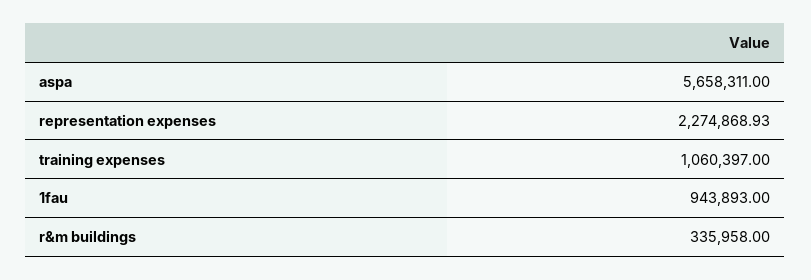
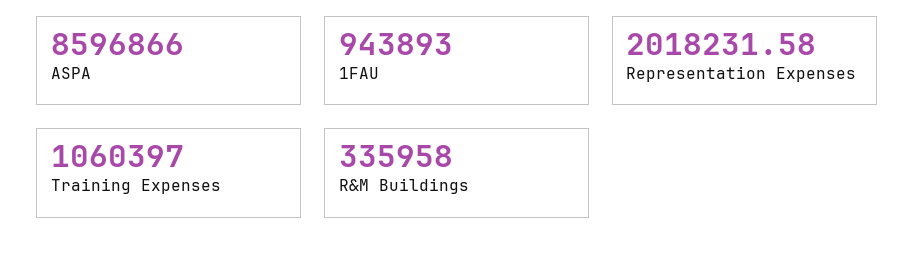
aspa: 5658311 -> 8596866
representation expenses: 2274868.93 -> 2018231.58

